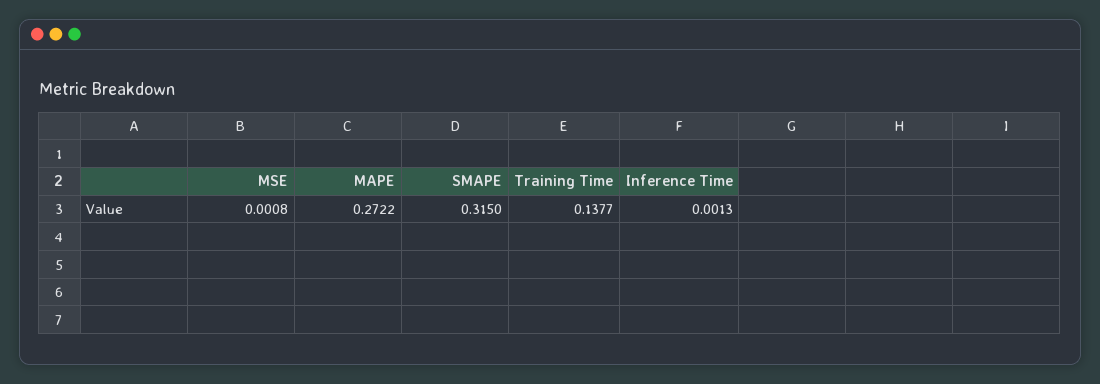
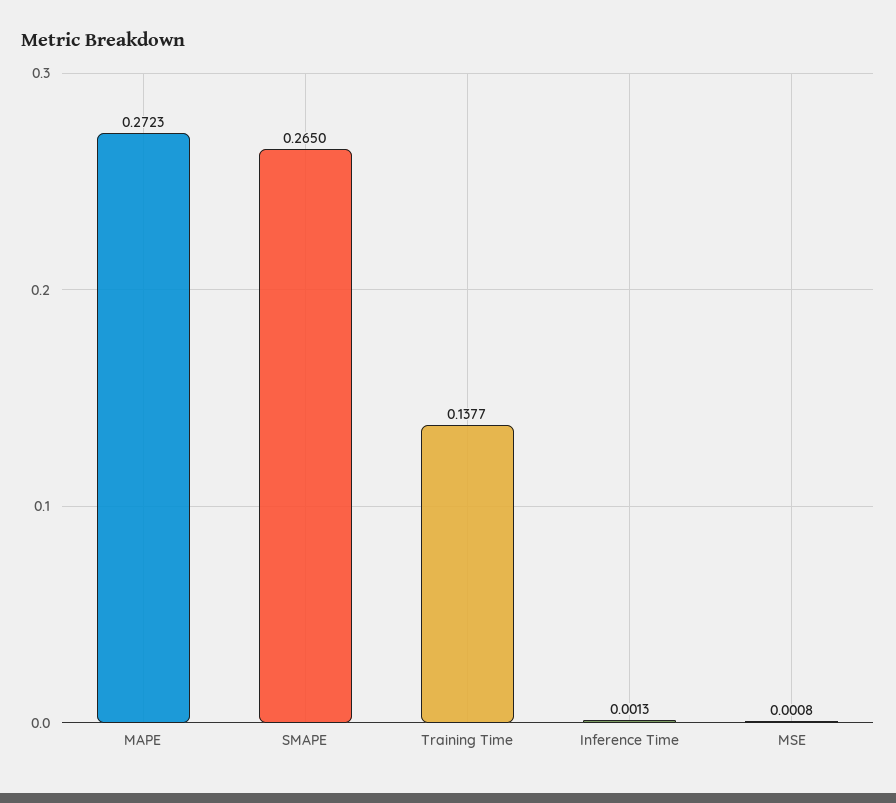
MAPE: 0.2722 -> 0.2723
SMAPE: 0.315 -> 0.265

